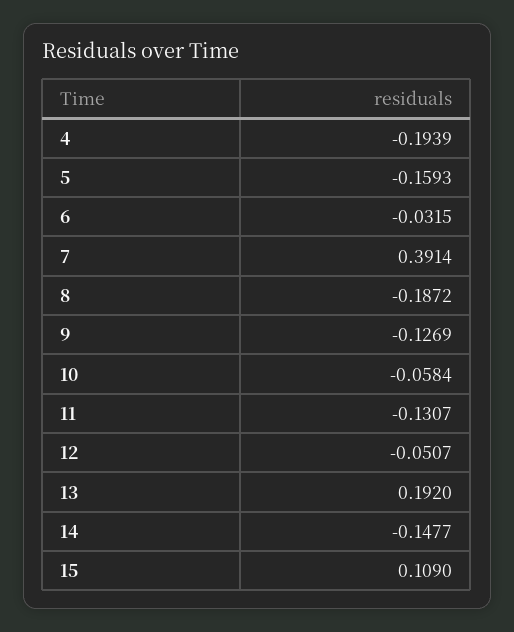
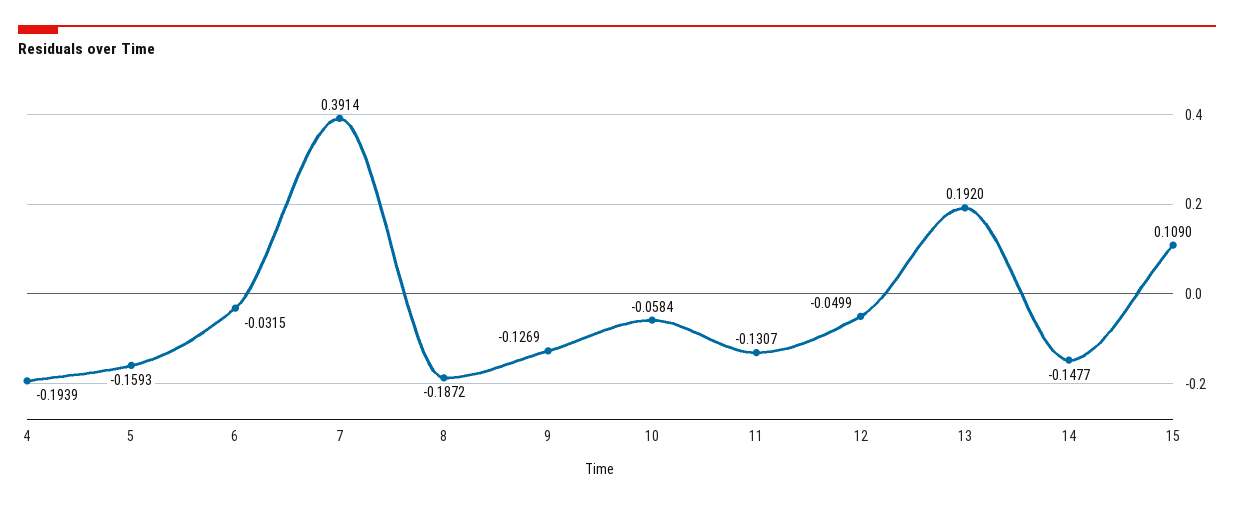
12: -0.0507 -> -0.0499

